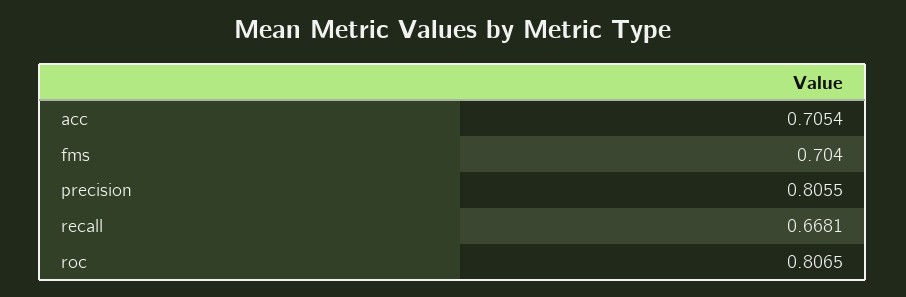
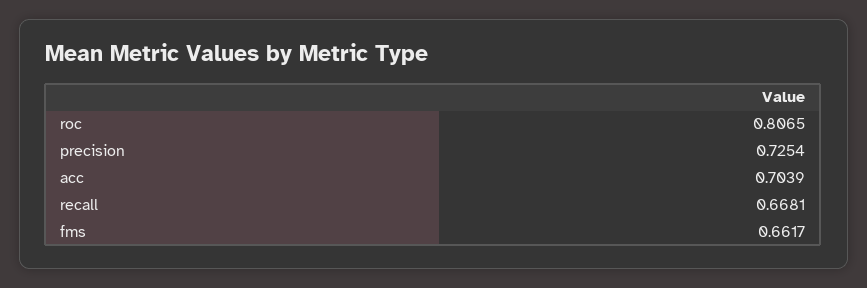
acc: 0.7054 -> 0.7039
fms: 0.704 -> 0.6617
precision: 0.8055 -> 0.7254

